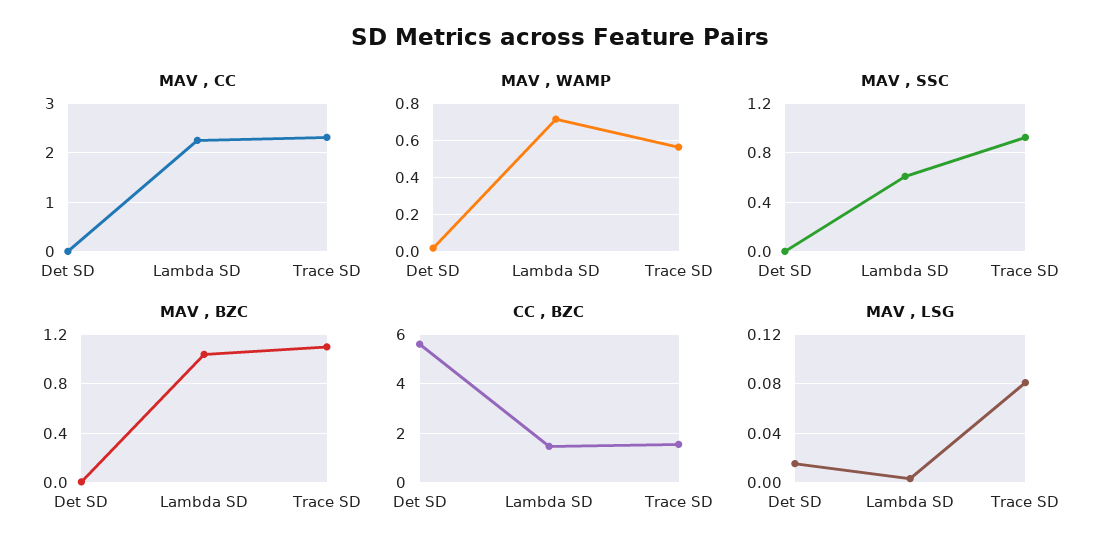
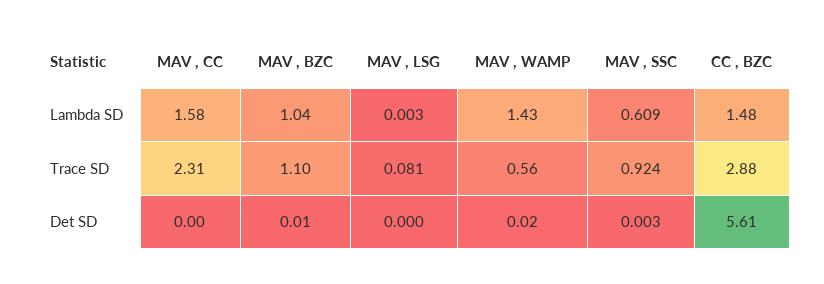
MAV , CC, Lambda SD: 2.2 -> 1.58
MAV , WAMP, Lambda SD: 0.7 -> 1.43
CC , BZC, Trace SD: 1.5 -> 2.88
MAV , LSG, Det SD: 0.015 -> 0

